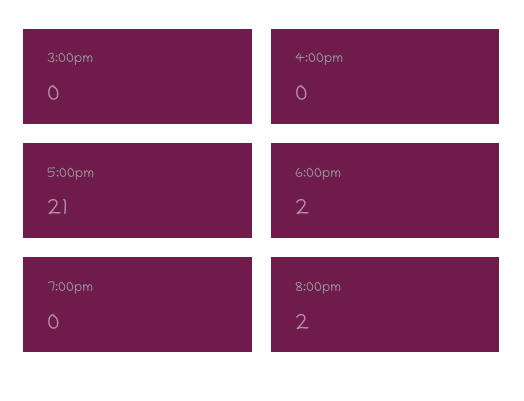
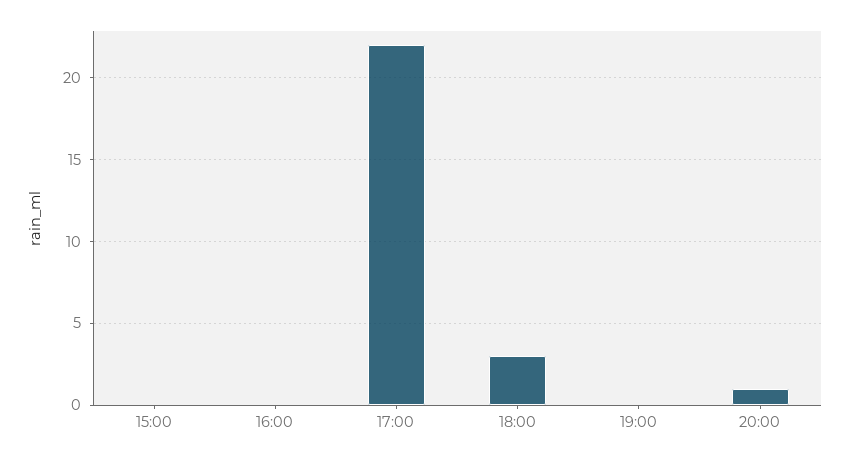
5:00pm: 21 -> 22
6:00pm: 2 -> 3
8:00pm: 2 -> 1

